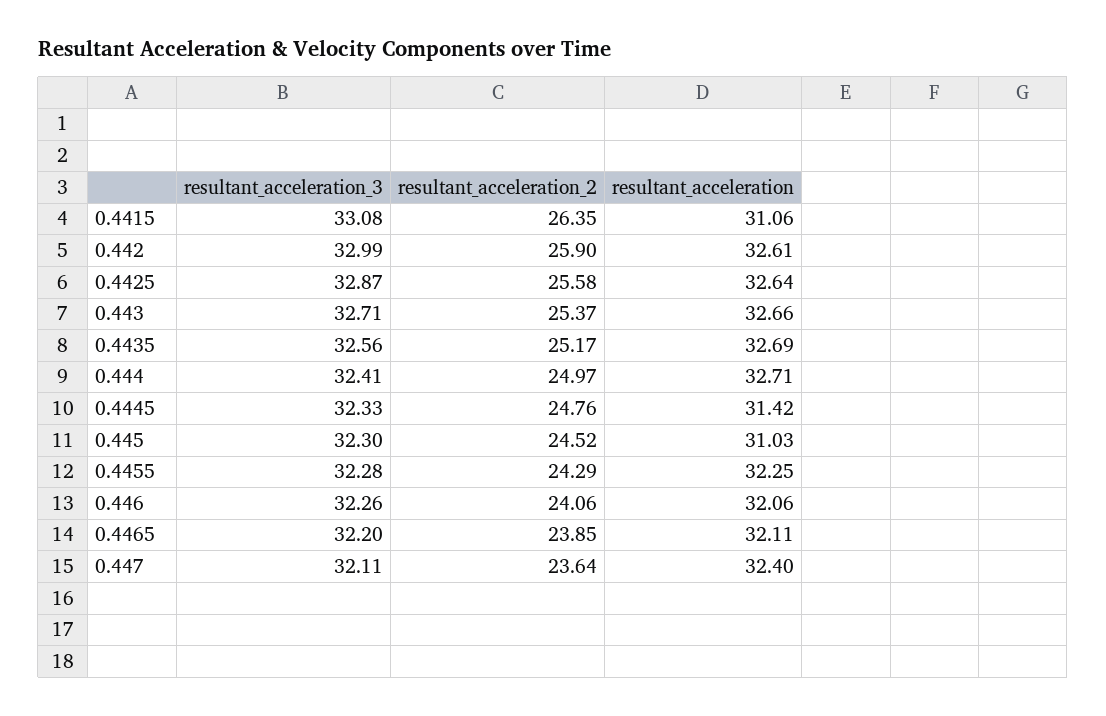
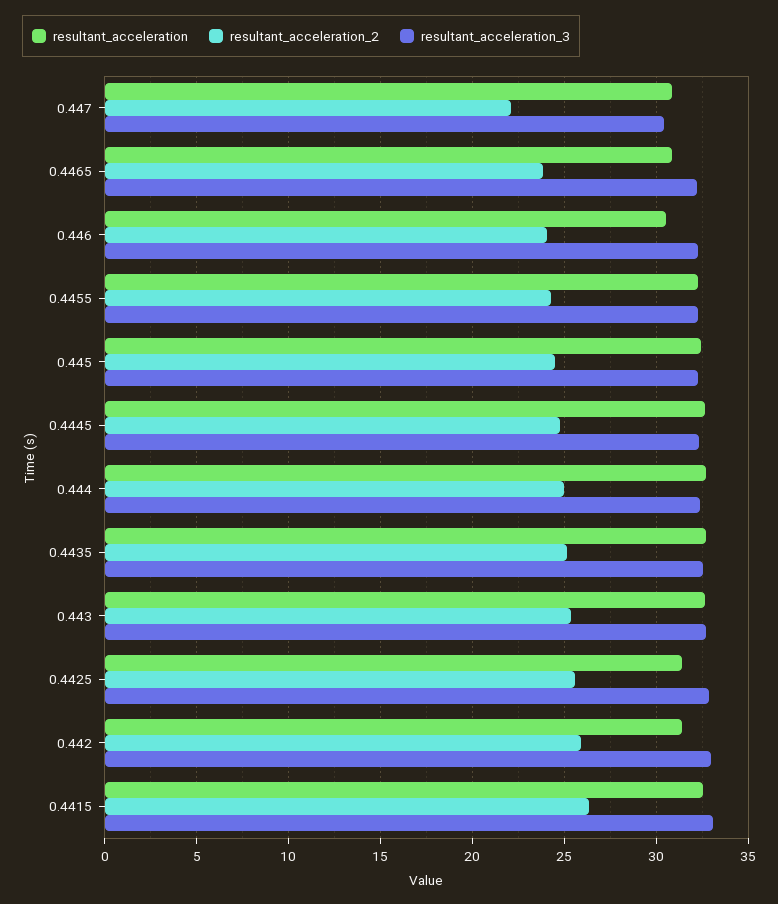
resultant_acceleration, 0.4415: 31.06 -> 32.5
resultant_acceleration, 0.442: 32.61 -> 31.5
resultant_acceleration, 0.4425: 32.64 -> 31.5
resultant_acceleration, 0.4445: 31.42 -> 32.5
resultant_acceleration, 0.445: 31.03 -> 32.5
resultant_acceleration, 0.446: 32.06 -> 30.5
resultant_acceleration, 0.4465: 32.11 -> 31
resultant_acceleration_3, 0.447: 32.11 -> 30.5
resultant_acceleration_2, 0.447: 23.64 -> 22
resultant_acceleration, 0.447: 32.4 -> 31

